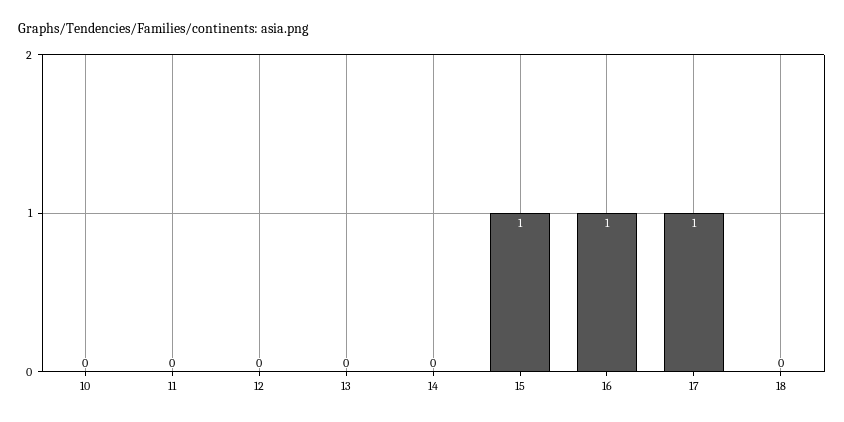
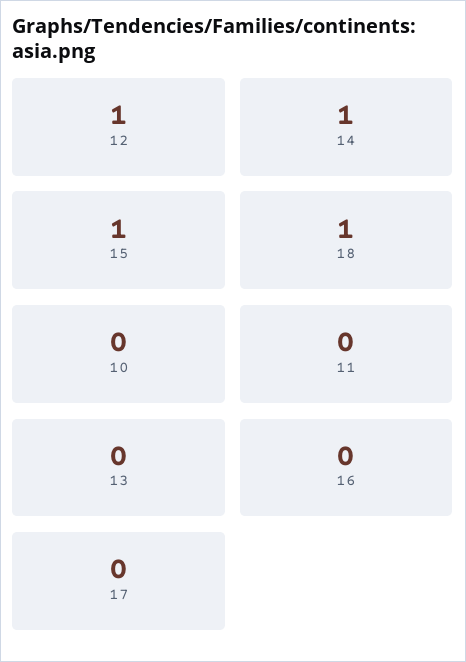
12: 0 -> 1
14: 0 -> 1
16: 1 -> 0
17: 1 -> 0
18: 0 -> 1

